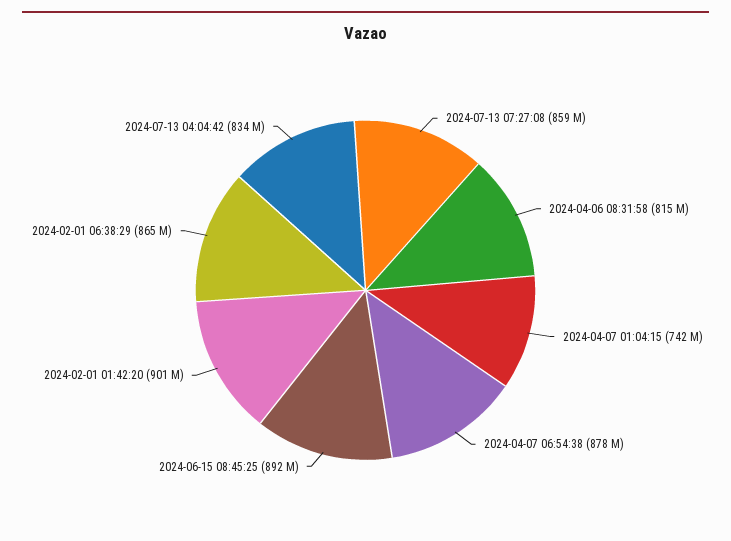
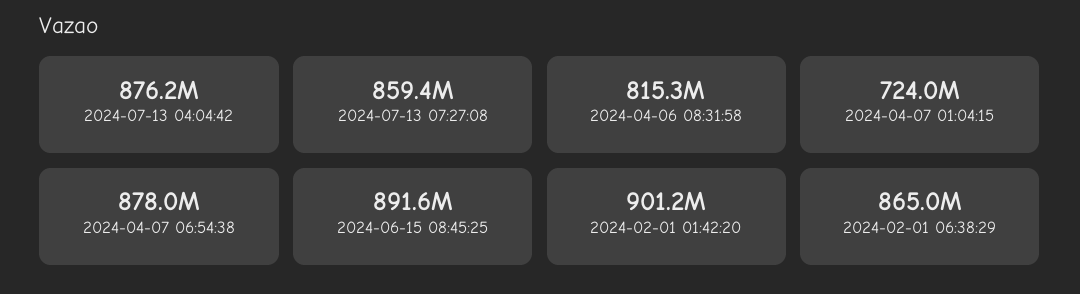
2024-04-07 01:04:15: 742000000 -> 724000000
2024-07-13 04:04:42: 834000000 -> 876200000

